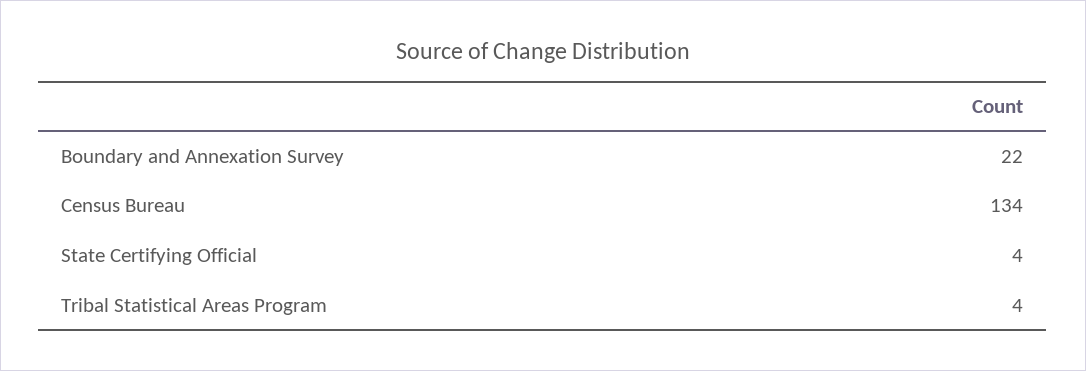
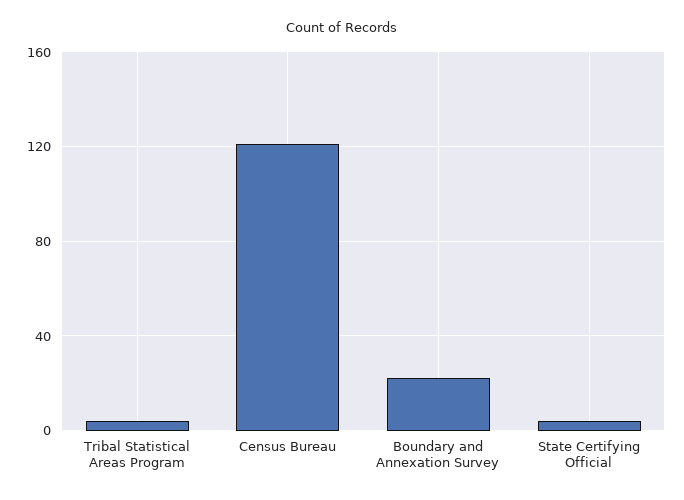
Census Bureau: 134 -> 120

